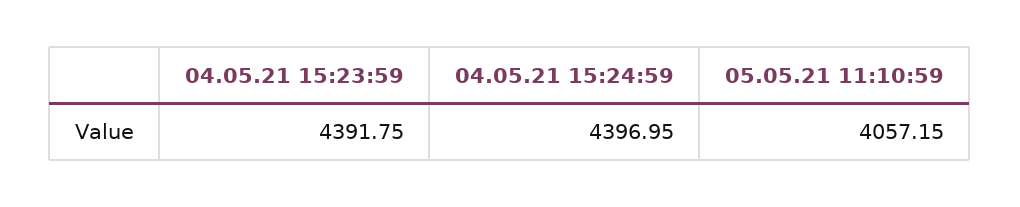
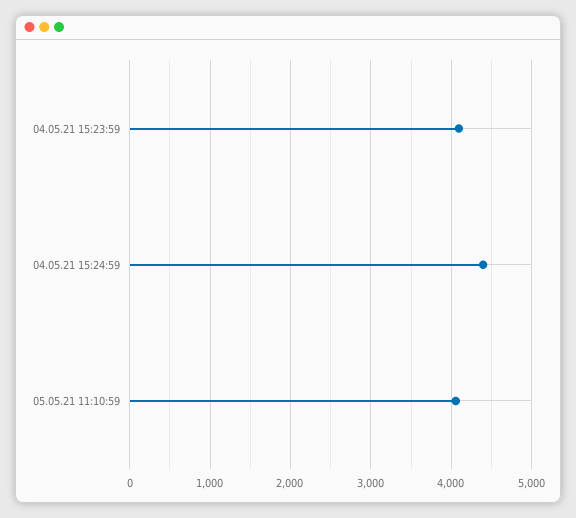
04.05.21 15:23:59: 4391.75 -> 4100

